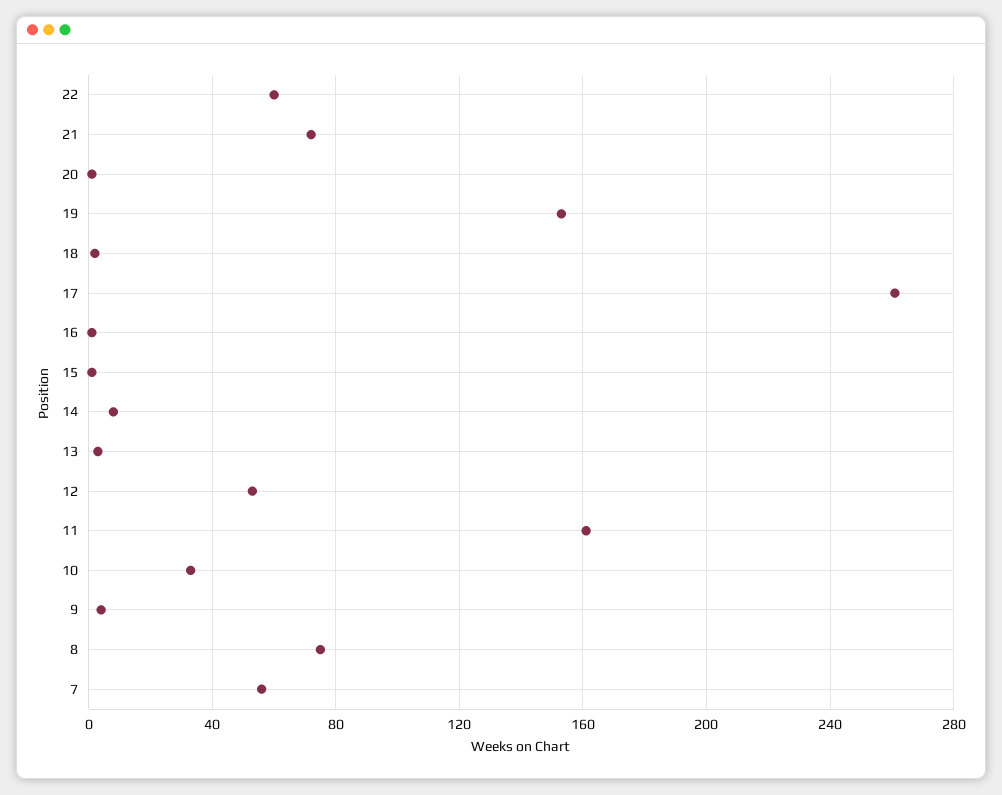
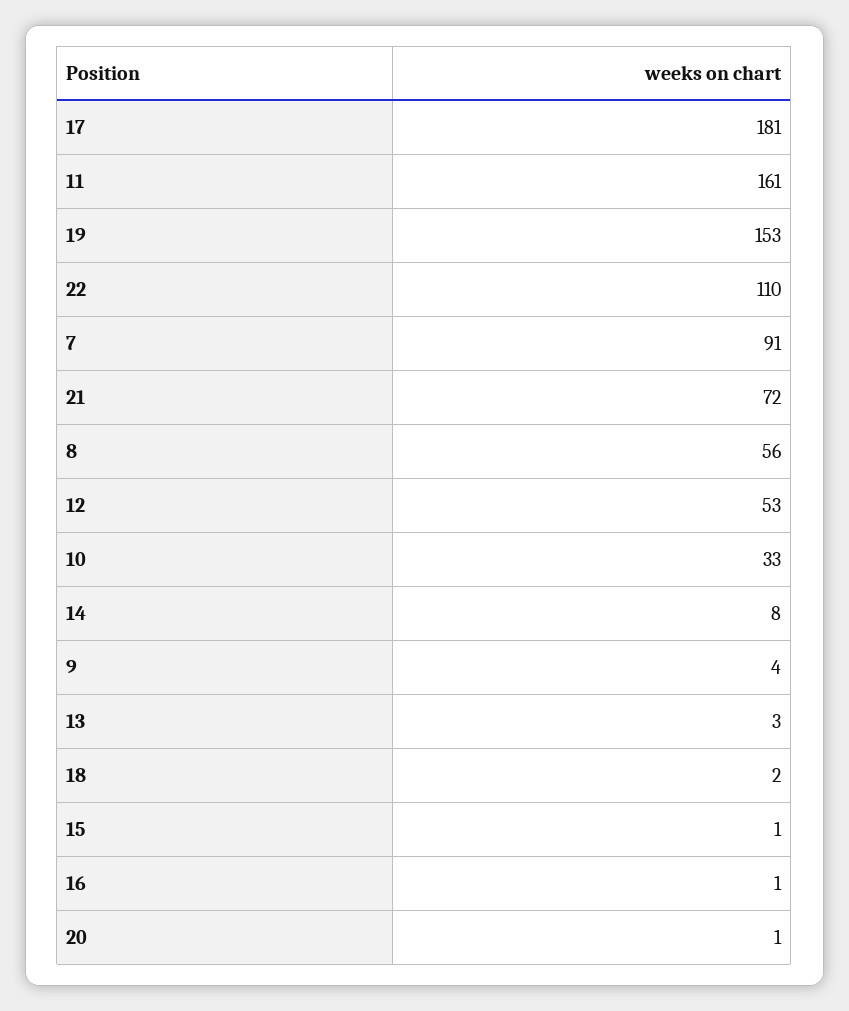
22: 60 -> 110
17: 260 -> 181
8: 75 -> 56
7: 55 -> 91

